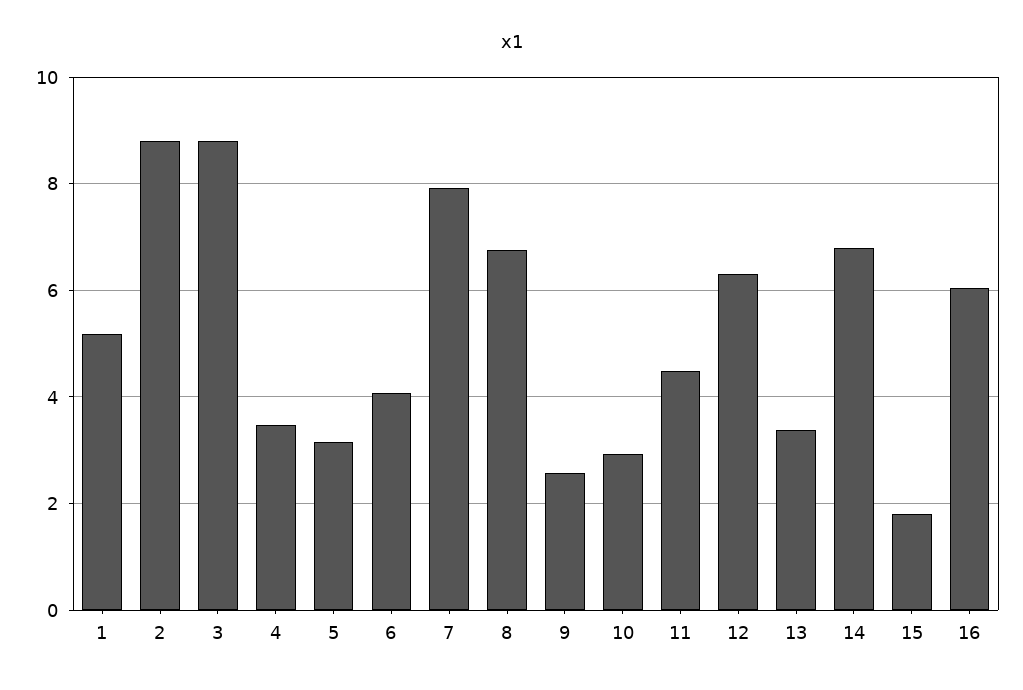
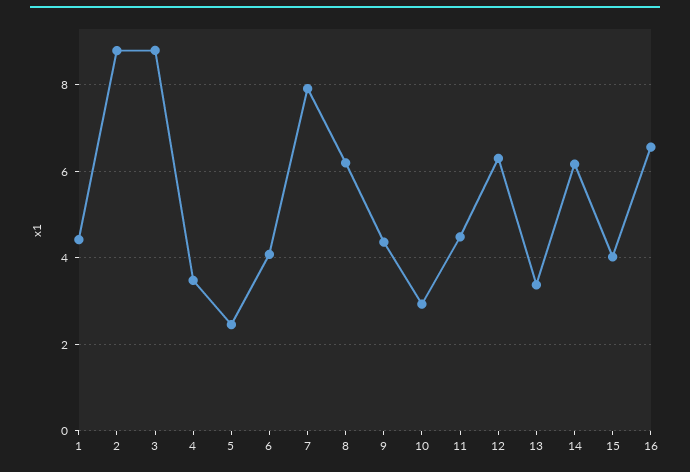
1: 5.2 -> 4.4
5: 3.2 -> 2.4
8: 6.8 -> 6.2
9: 2.6 -> 4.4
14: 6.8 -> 6.2
15: 1.8 -> 4
16: 6 -> 6.6

